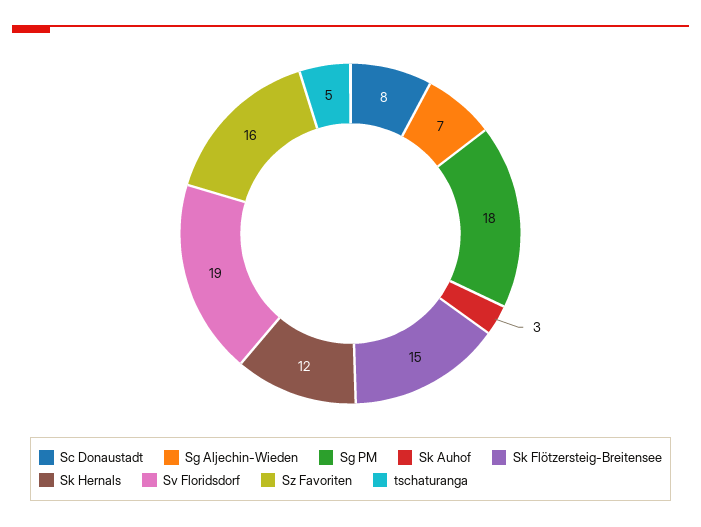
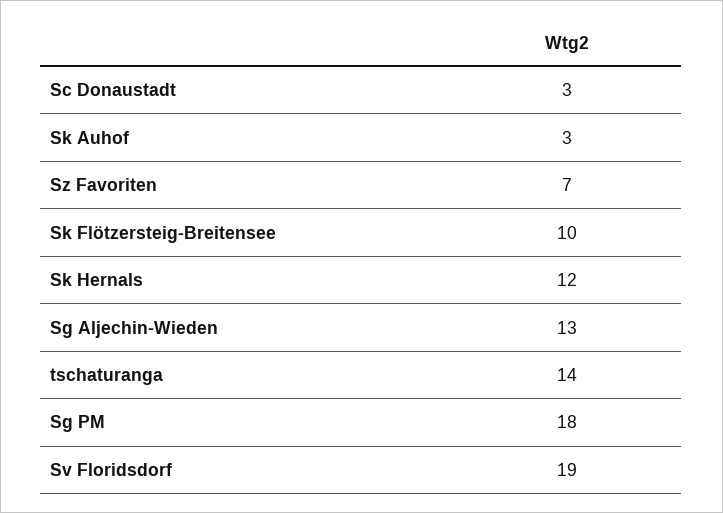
Sc Donaustadt: 8 -> 3
Sg Aljechin-Wieden: 7 -> 13
Sk Flötzersteig-Breitensee: 15 -> 10
Sz Favoriten: 16 -> 7
tschaturanga: 5 -> 14

